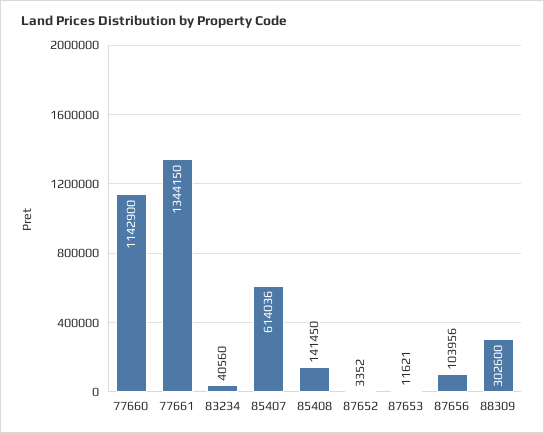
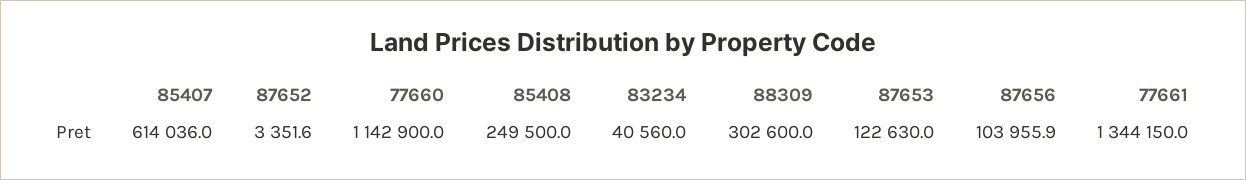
85408: 141450 -> 249500
87653: 11621 -> 122630

